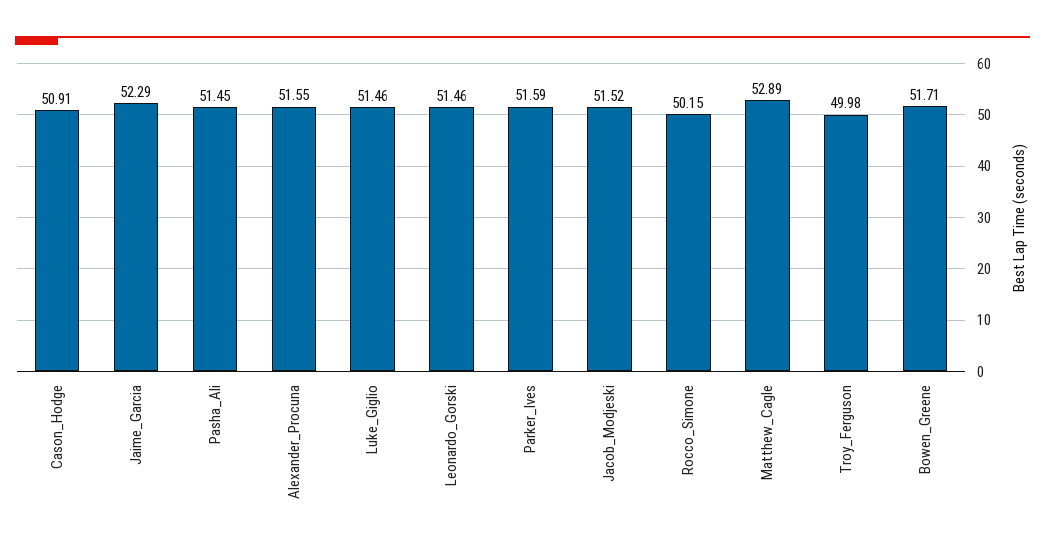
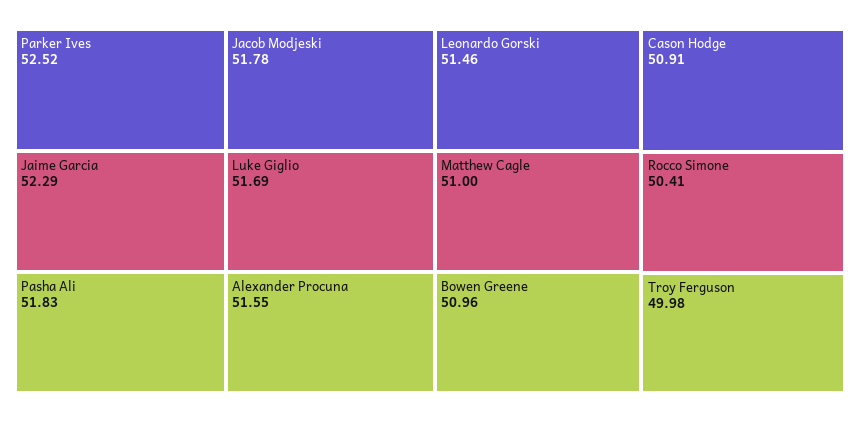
Pasha_Ali: 51.45 -> 51.83
Luke_Giglio: 51.46 -> 51.69
Parker_Ives: 51.59 -> 52.52
Jacob_Modjeski: 51.52 -> 51.78
Rocco_Simone: 50.15 -> 50.41
Matthew_Cagle: 52.89 -> 51
Bowen_Greene: 51.71 -> 50.96

